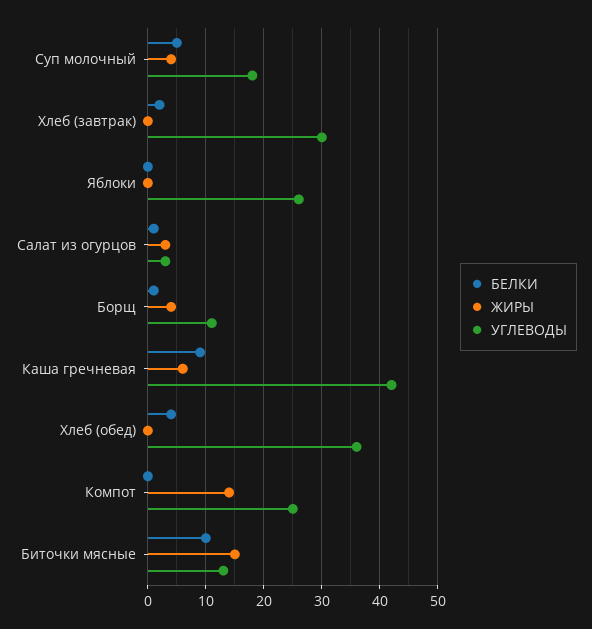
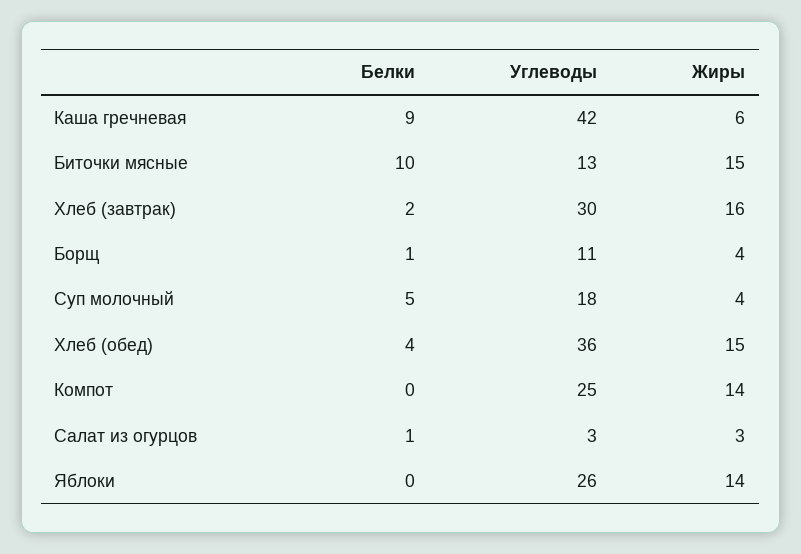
ЖИРЫ, Хлеб (завтрак): 0 -> 16
ЖИРЫ, Яблоки: 0 -> 14
ЖИРЫ, Хлеб (обед): 0 -> 15

